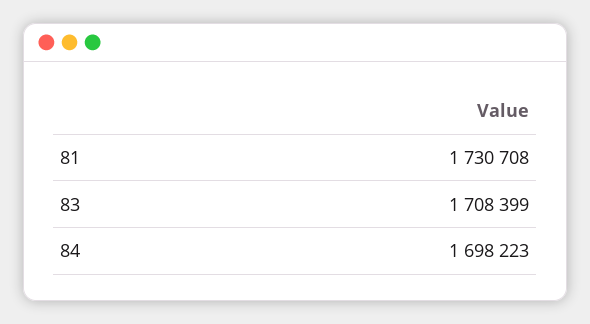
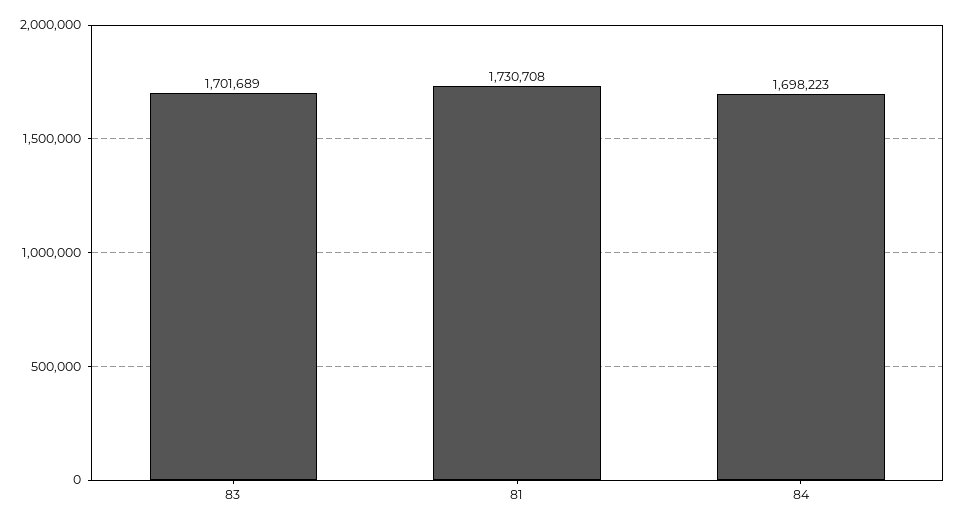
83: 1708399 -> 1701689

